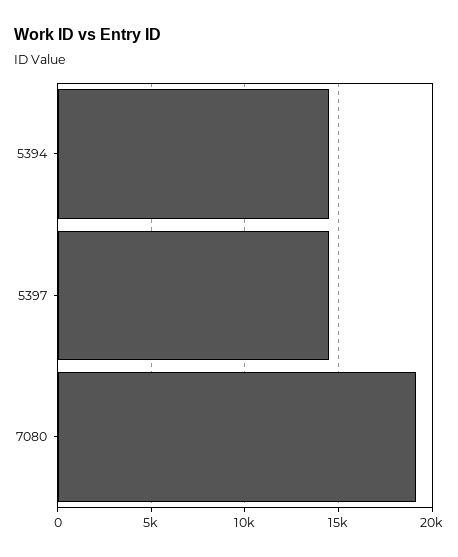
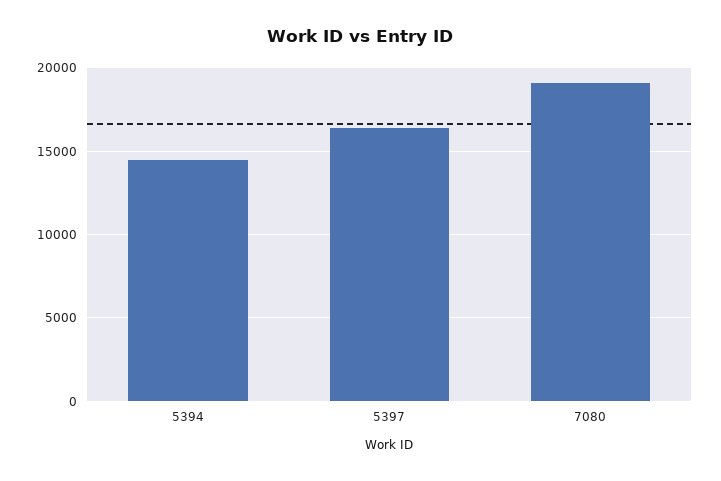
5397: 14500 -> 16500

